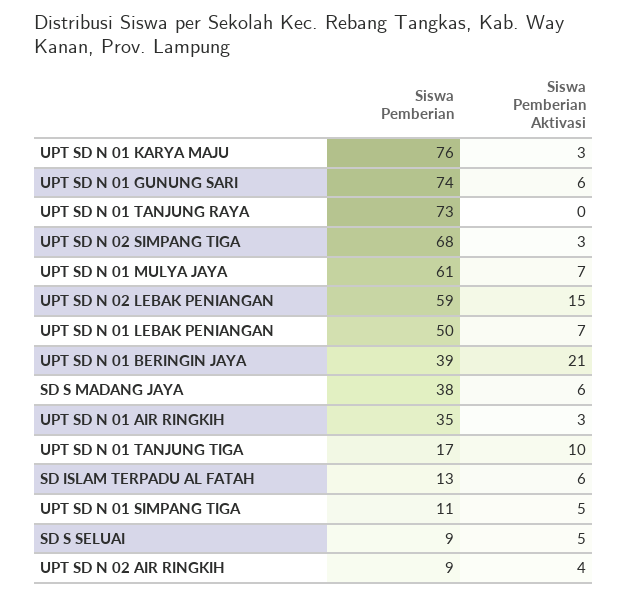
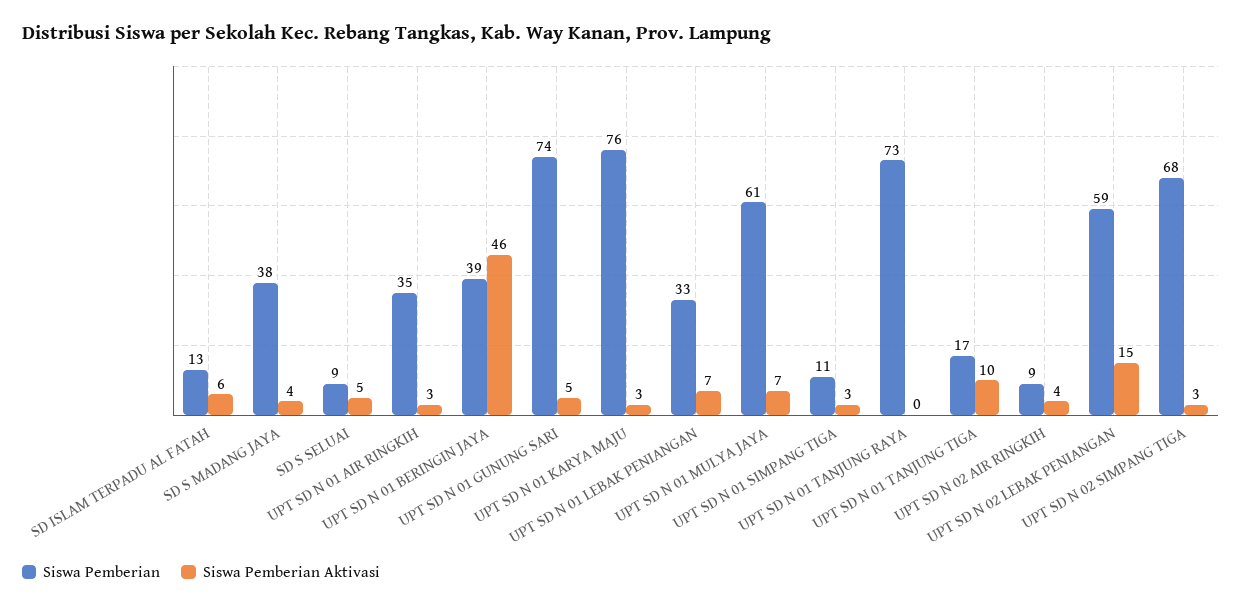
Siswa Pemberian Aktivasi, UPT SD N 01 GUNUNG SARI: 6 -> 5
Siswa Pemberian, UPT SD N 01 LEBAK PENIANGAN: 50 -> 33
Siswa Pemberian Aktivasi, UPT SD N 01 BERINGIN JAYA: 21 -> 46
Siswa Pemberian Aktivasi, SD S MADANG JAYA: 6 -> 4
Siswa Pemberian Aktivasi, UPT SD N 01 SIMPANG TIGA: 5 -> 3

